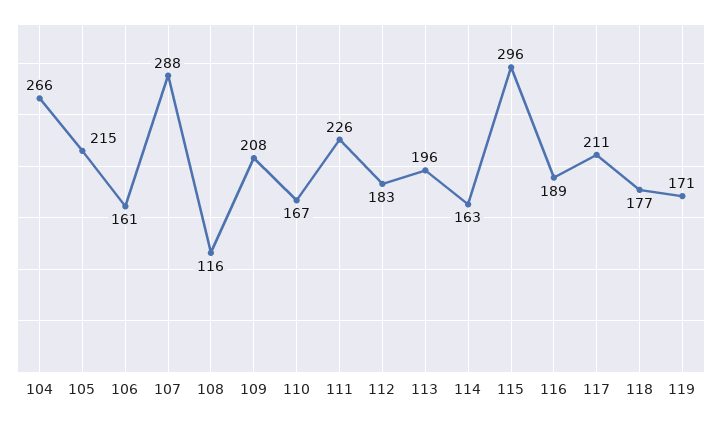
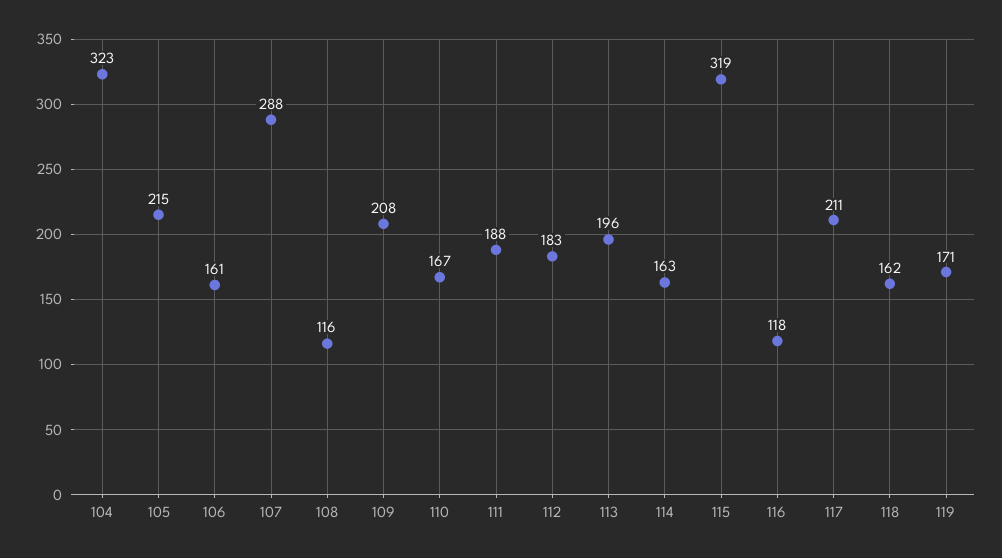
104: 266 -> 323
111: 226 -> 188
115: 296 -> 319
116: 189 -> 118
118: 177 -> 162

